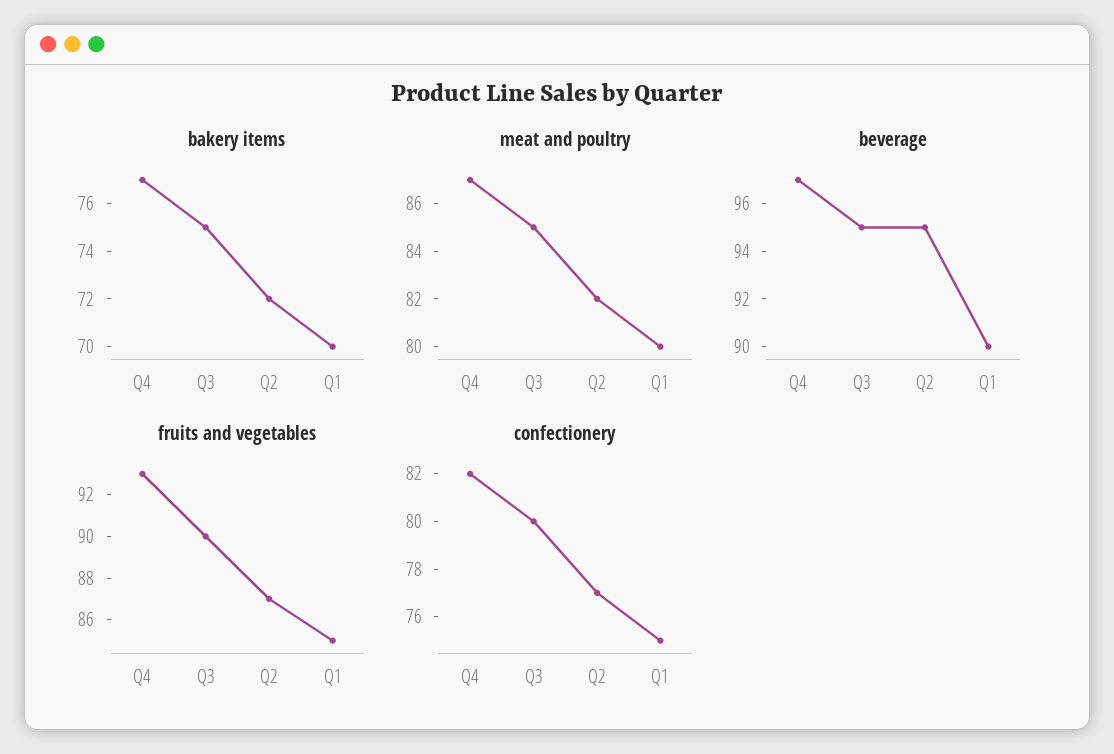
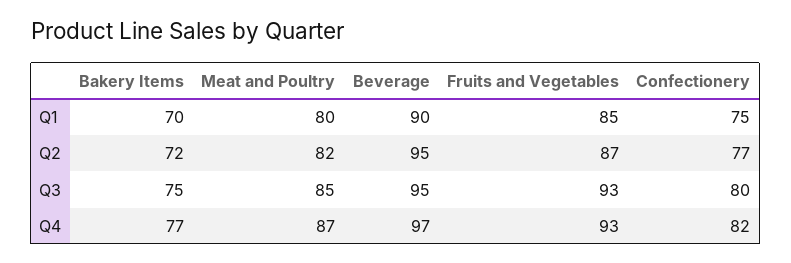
fruits and vegetables, Q3: 90 -> 93

